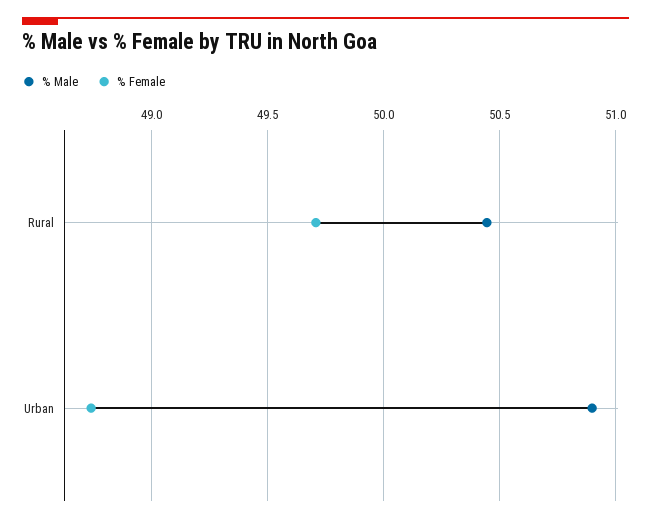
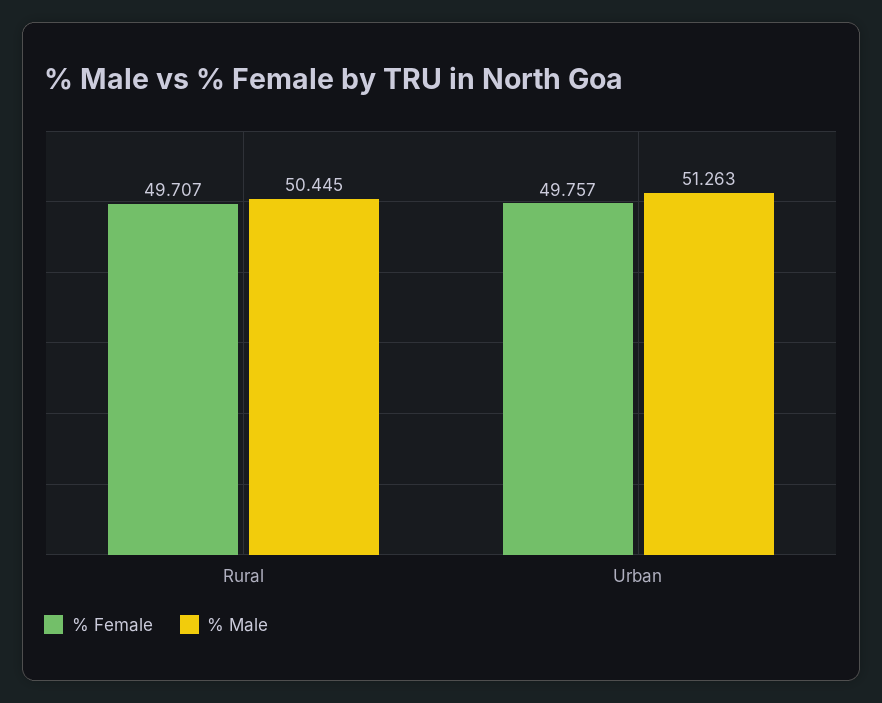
% Male, Urban: 50.9 -> 51.263
% Female, Urban: 48.75 -> 49.757

